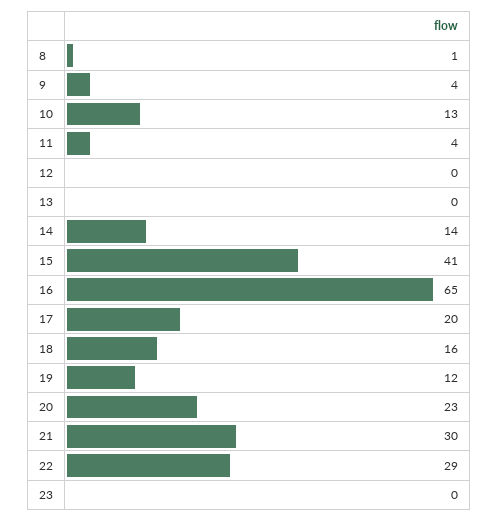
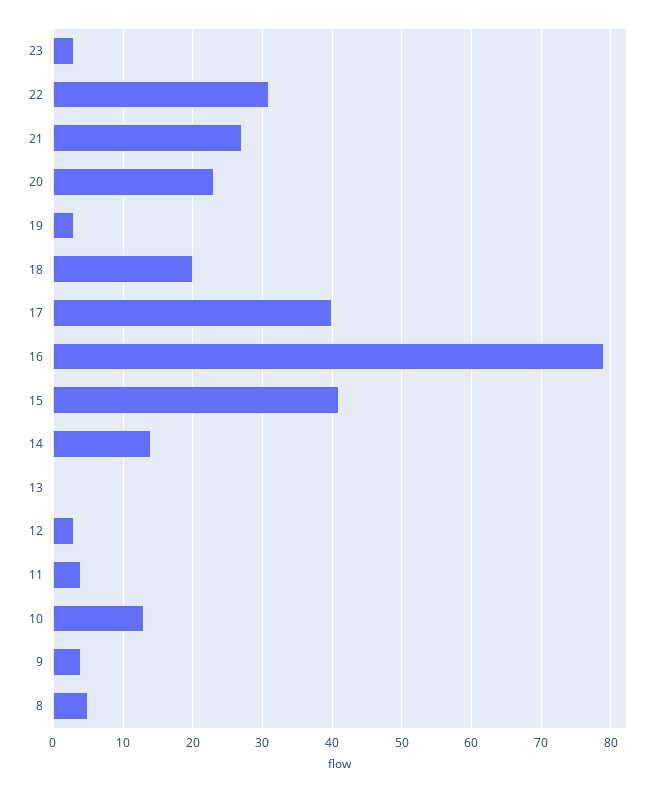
8: 1 -> 5
12: 0 -> 3
16: 65 -> 79
17: 20 -> 40
18: 16 -> 20
19: 12 -> 3
21: 30 -> 27
22: 29 -> 31
23: 0 -> 3

